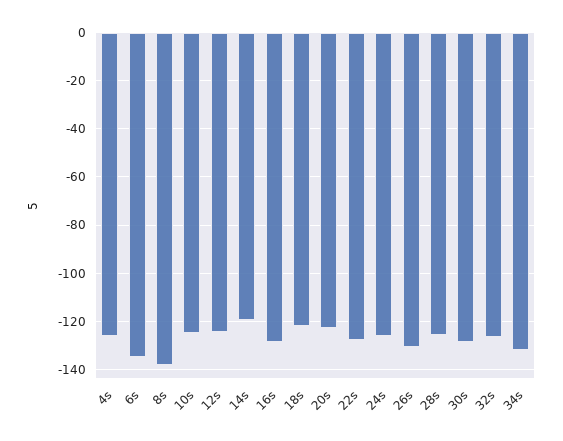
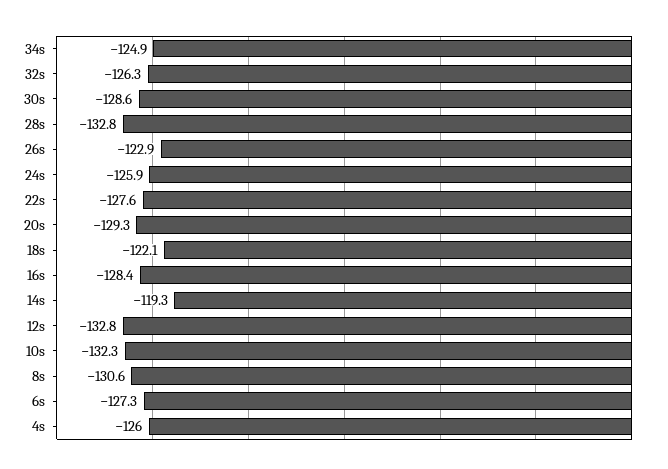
6s: -135 -> -127.3
8s: -137.5 -> -130.6
10s: -125 -> -132.3
12s: -125 -> -132.8
20s: -122.5 -> -129.3
26s: -130 -> -122.9
28s: -125 -> -132.8
34s: -132.5 -> -124.9

